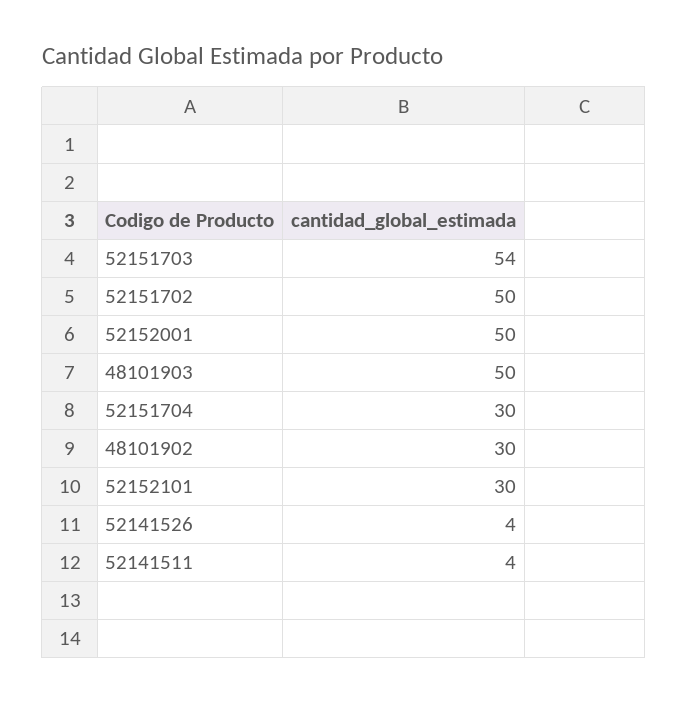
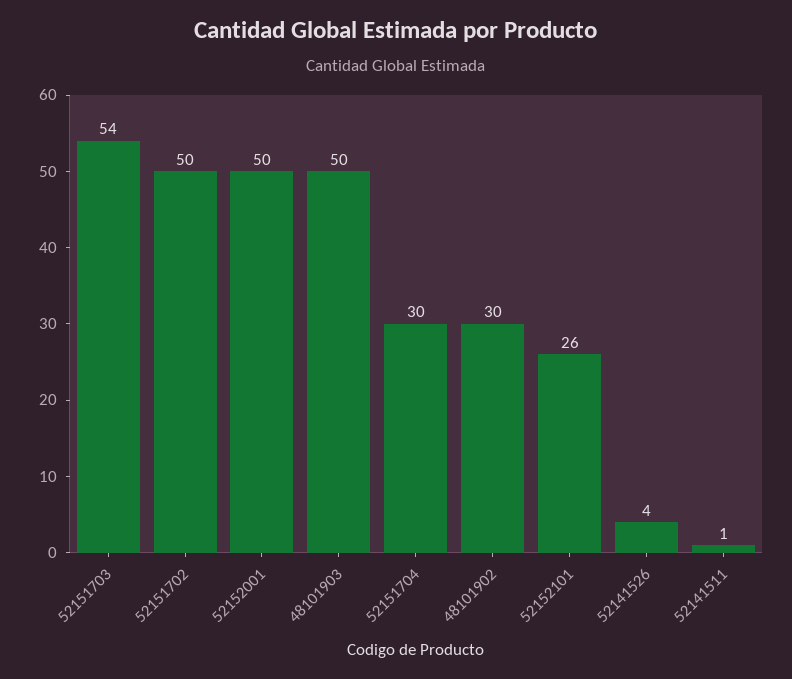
52152101: 30 -> 26
52141511: 4 -> 1

